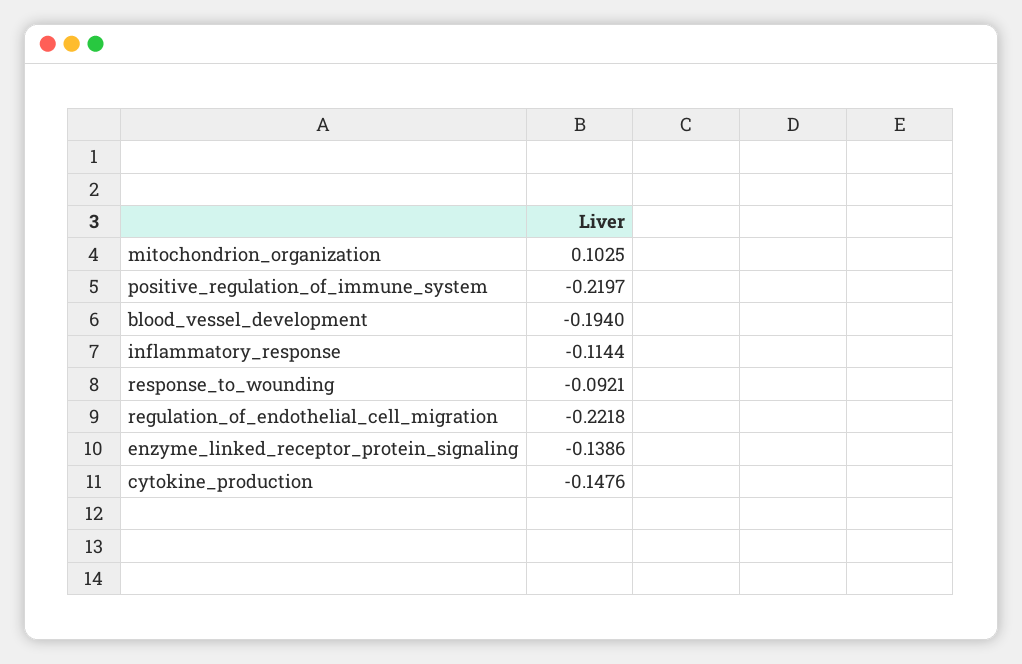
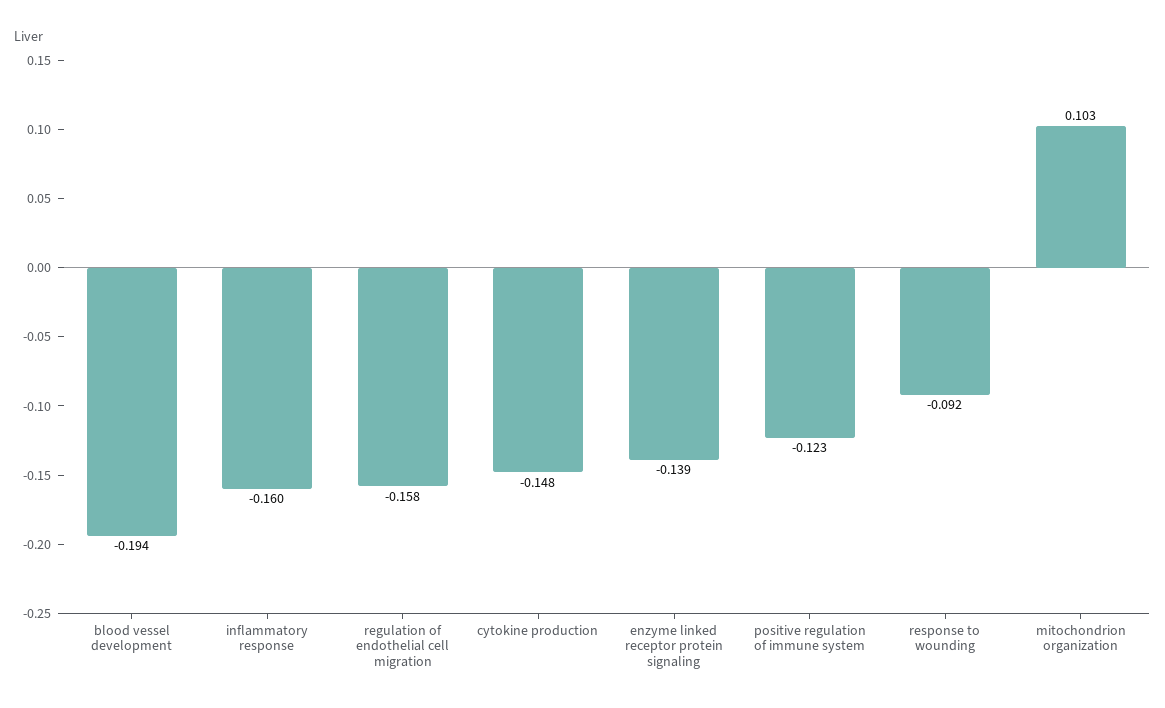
positive_regulation_of_immune_system: -0.2197 -> -0.123
inflammatory_response: -0.1144 -> -0.16
regulation_of_endothelial_cell_migration: -0.2218 -> -0.158

